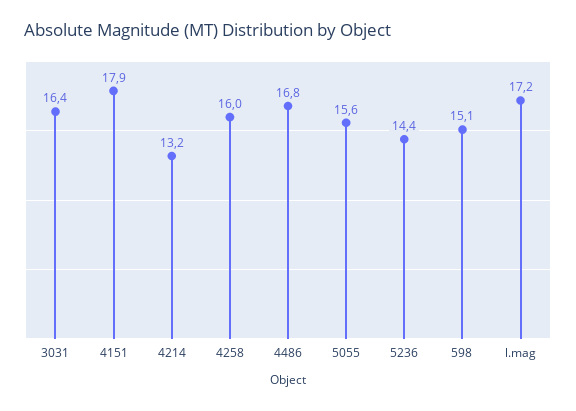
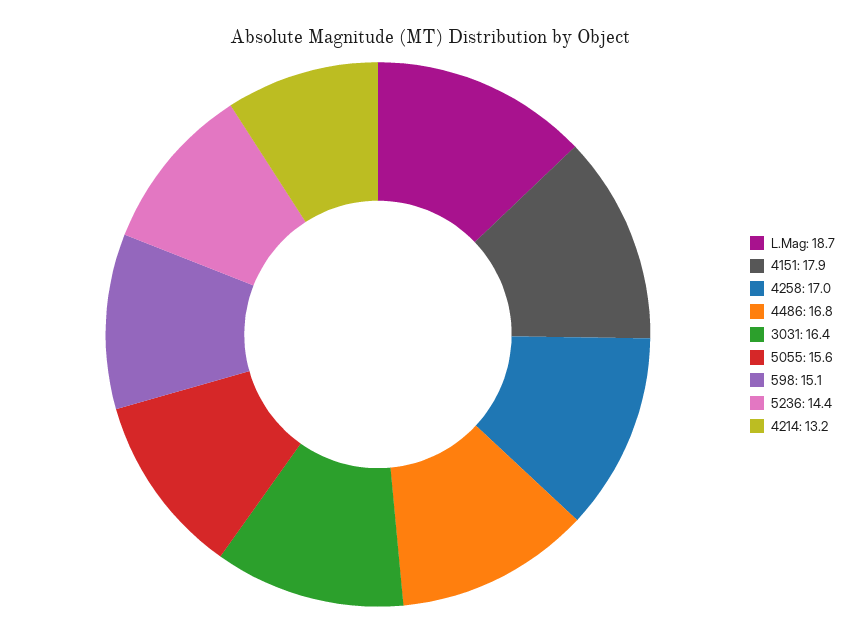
4258: 16 -> 17
l.mag: 17.2 -> 18.7

